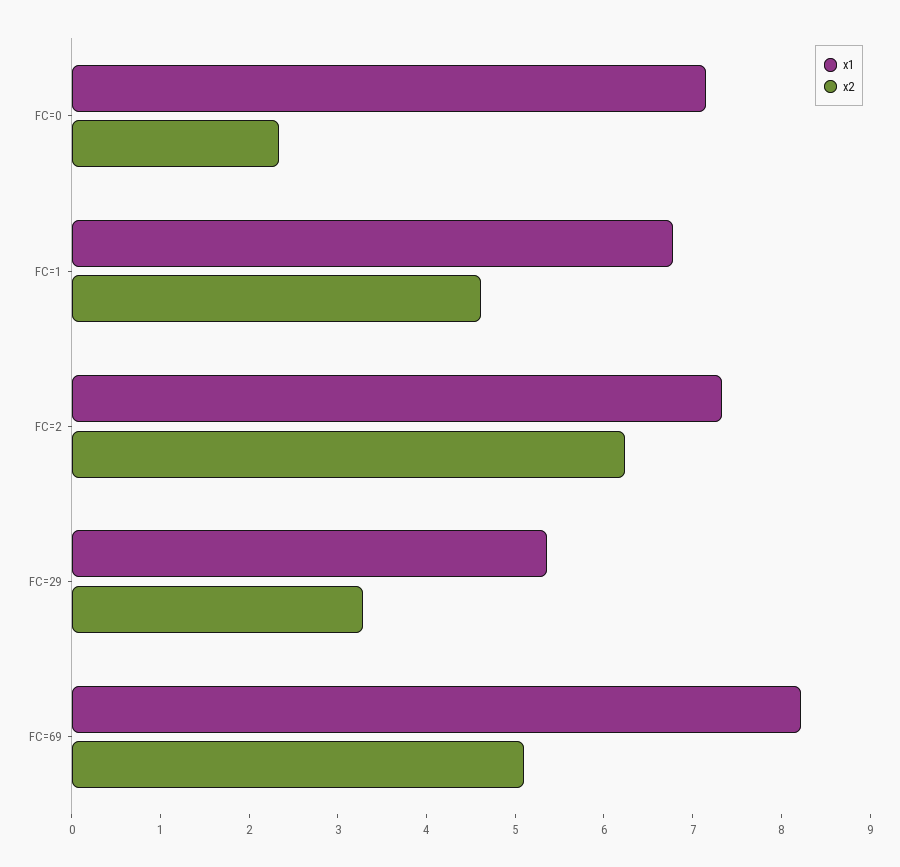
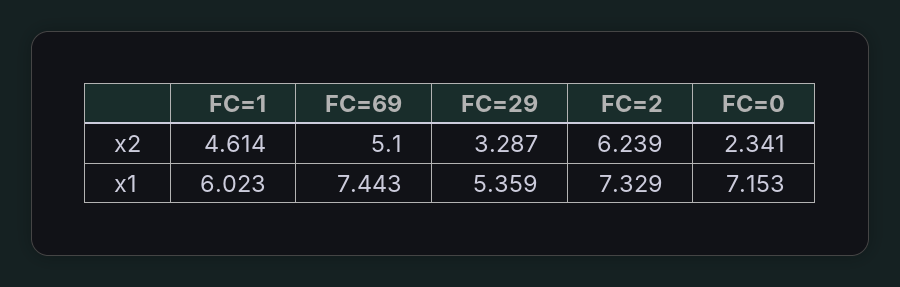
x1, FC=1: 6.8 -> 6.023
x1, FC=69: 8.2 -> 7.443

